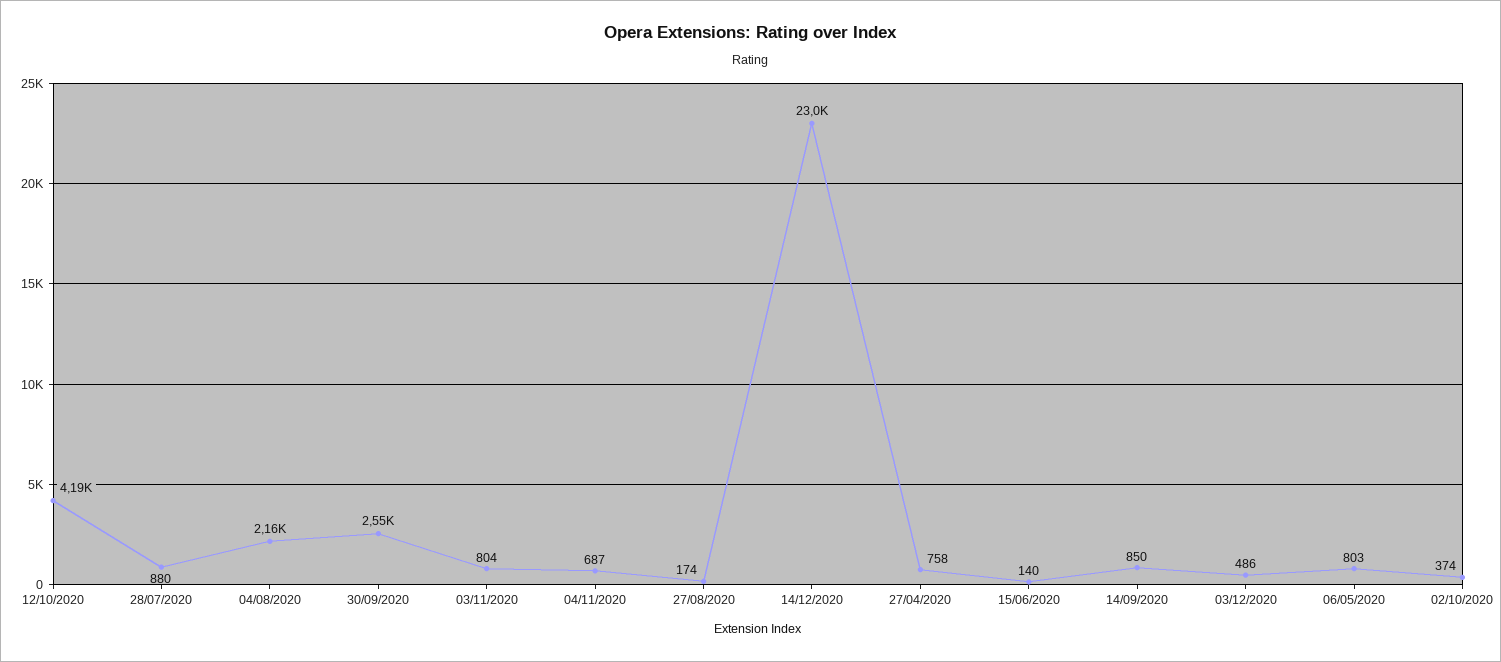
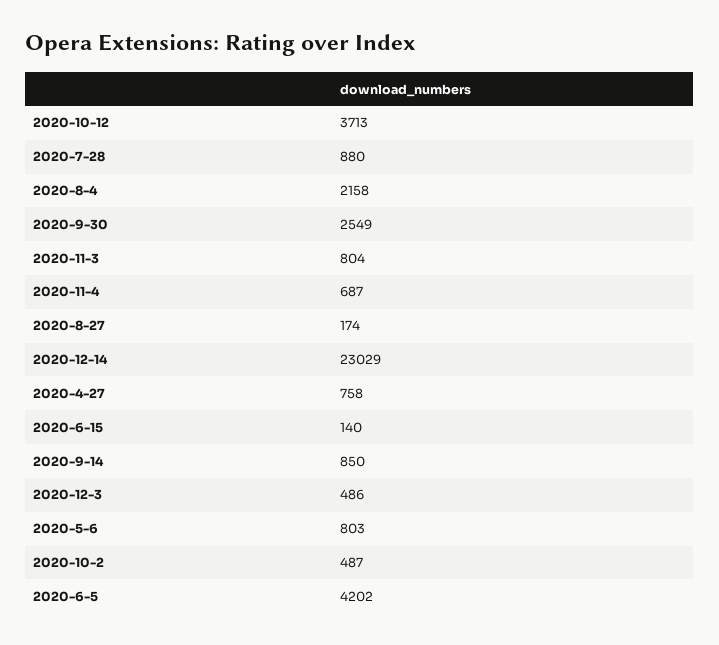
12/10/2020: 4190 -> 3713
02/10/2020: 374 -> 487
2020-6-5: none -> 4202

